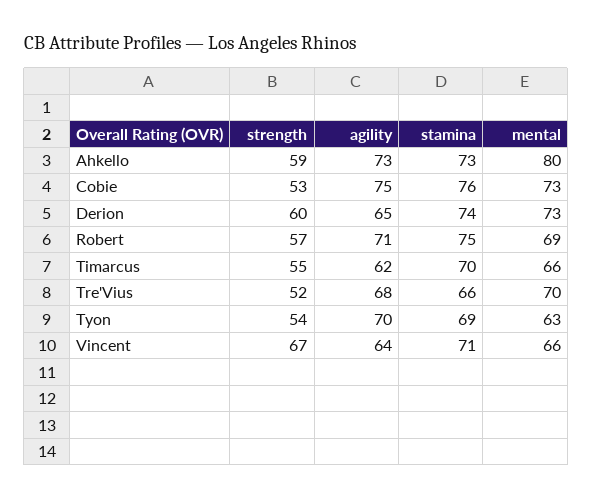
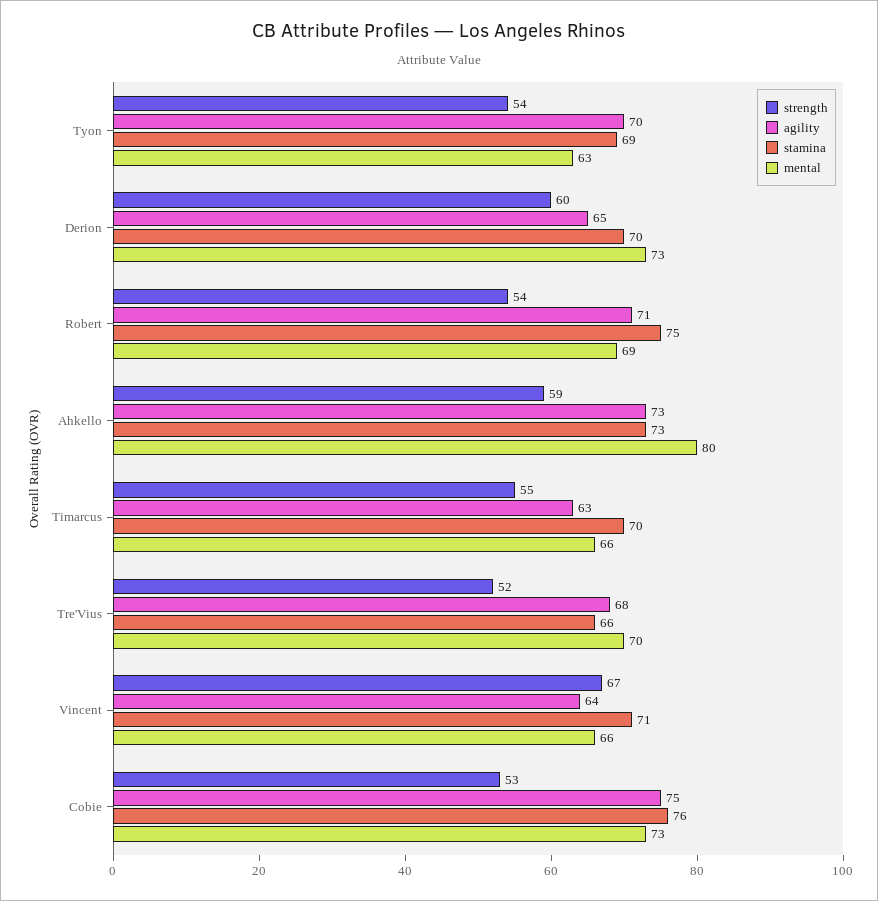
stamina, Derion: 74 -> 70
strength, Robert: 57 -> 54
agility, Timarcus: 62 -> 63

